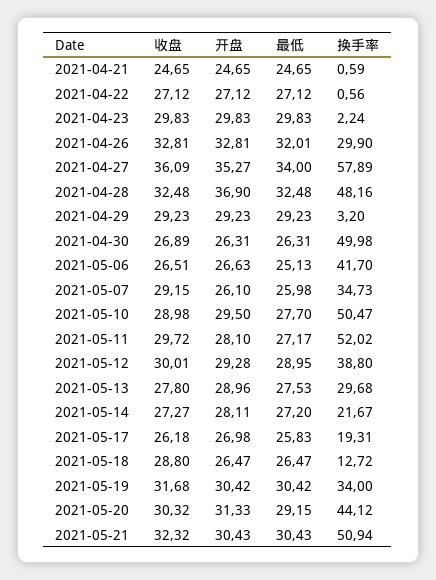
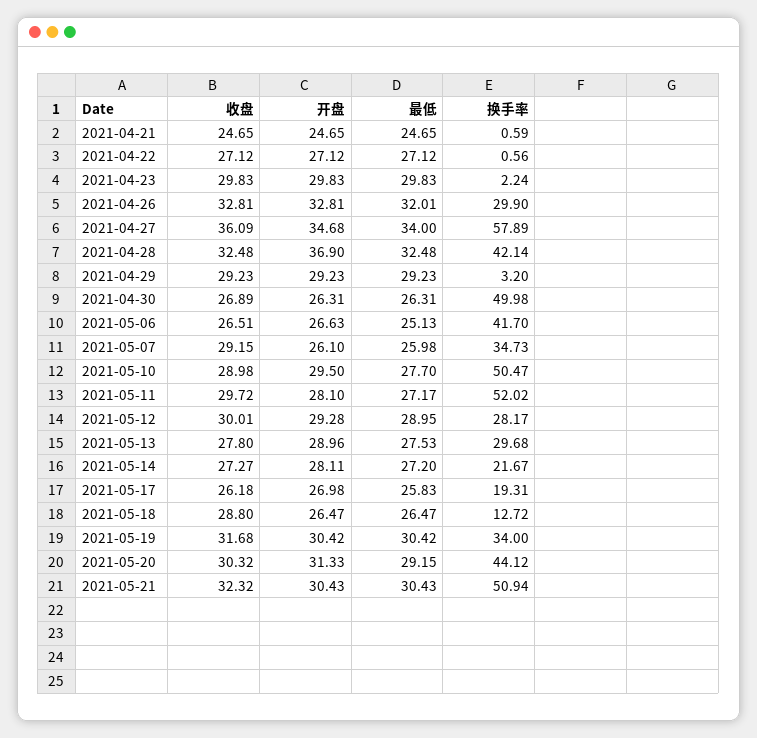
开盘, 2021-04-27: 35.27 -> 34.68
换手率, 2021-04-28: 48.16 -> 42.14
换手率, 2021-05-12: 38.8 -> 28.17

